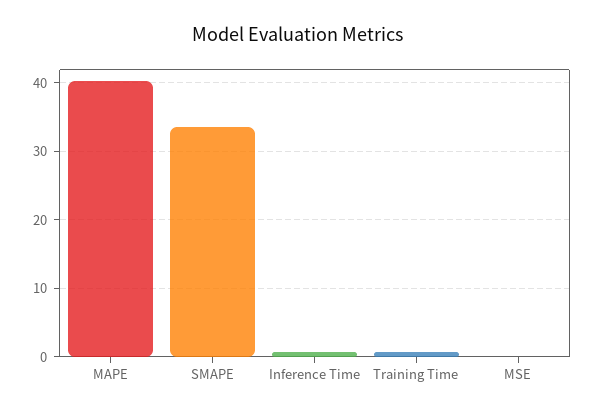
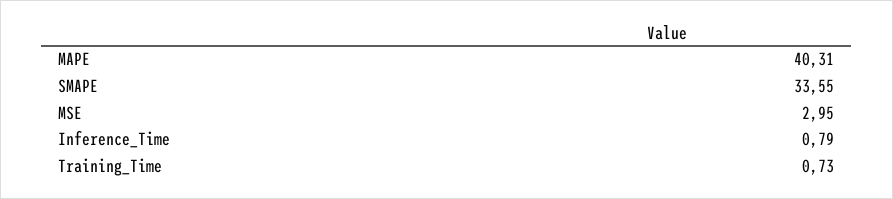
MSE: 0 -> 2.95

